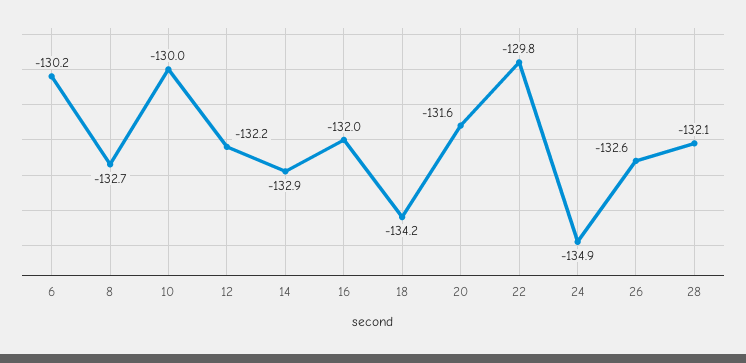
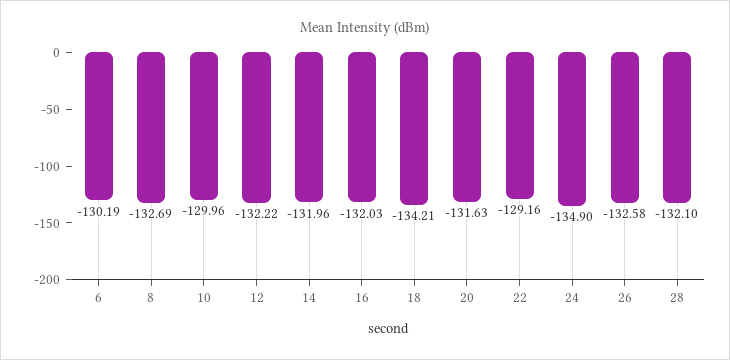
14: -132.9 -> -131.96
22: -129.8 -> -129.16

